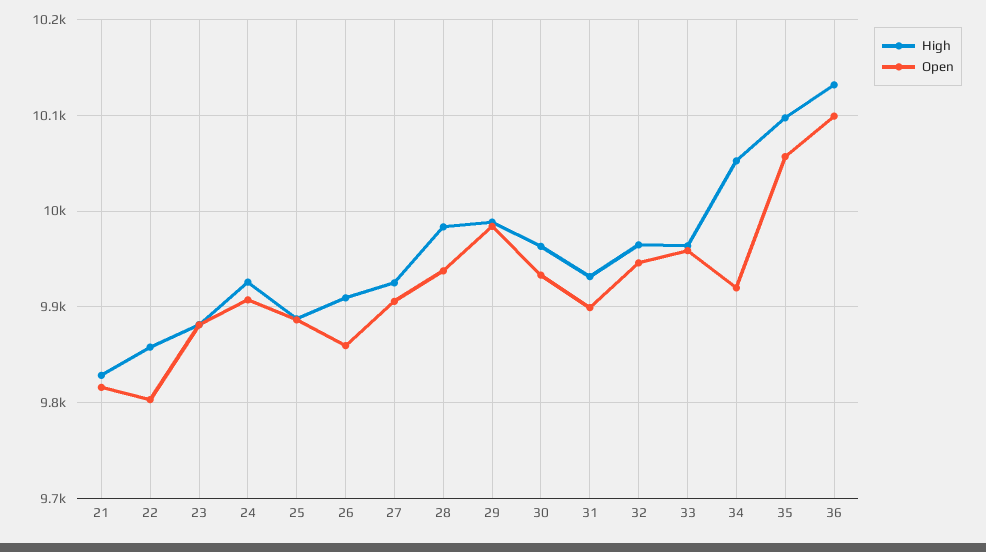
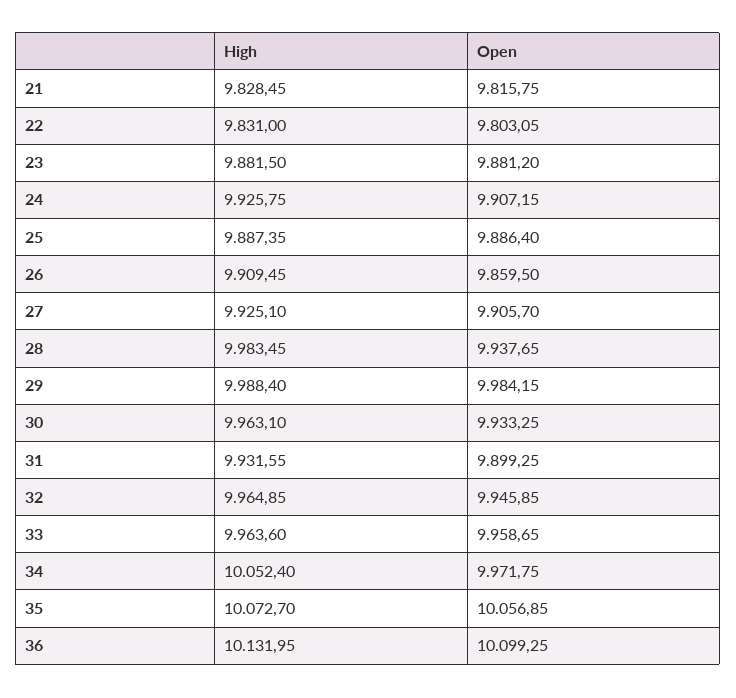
High, 22: 9860 -> 9831
Open, 34: 9920 -> 9971.75
High, 35: 10100 -> 10072.7

